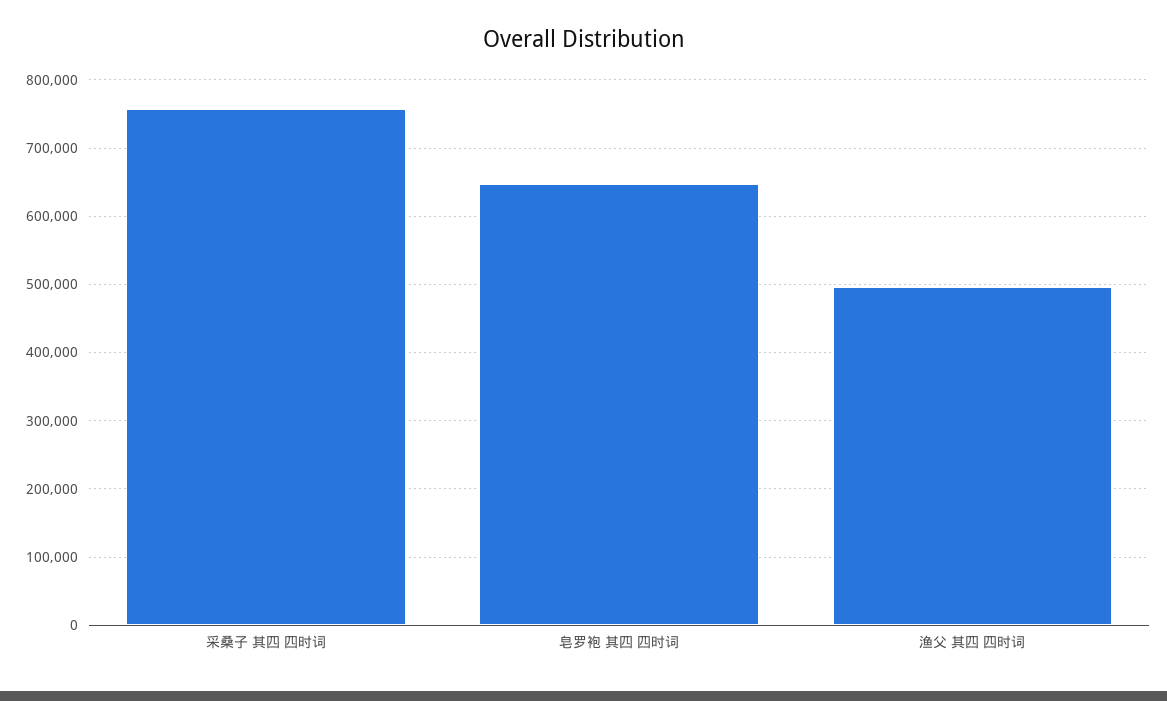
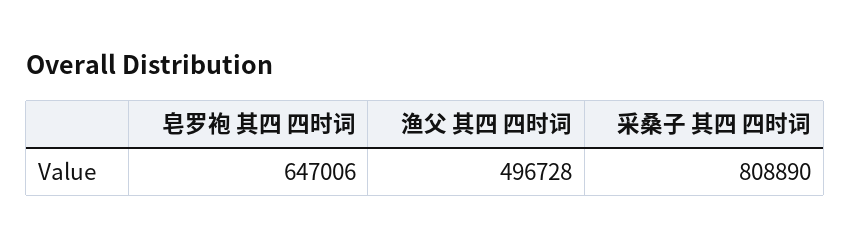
采桑子 其四 四时词: 760000 -> 808890

